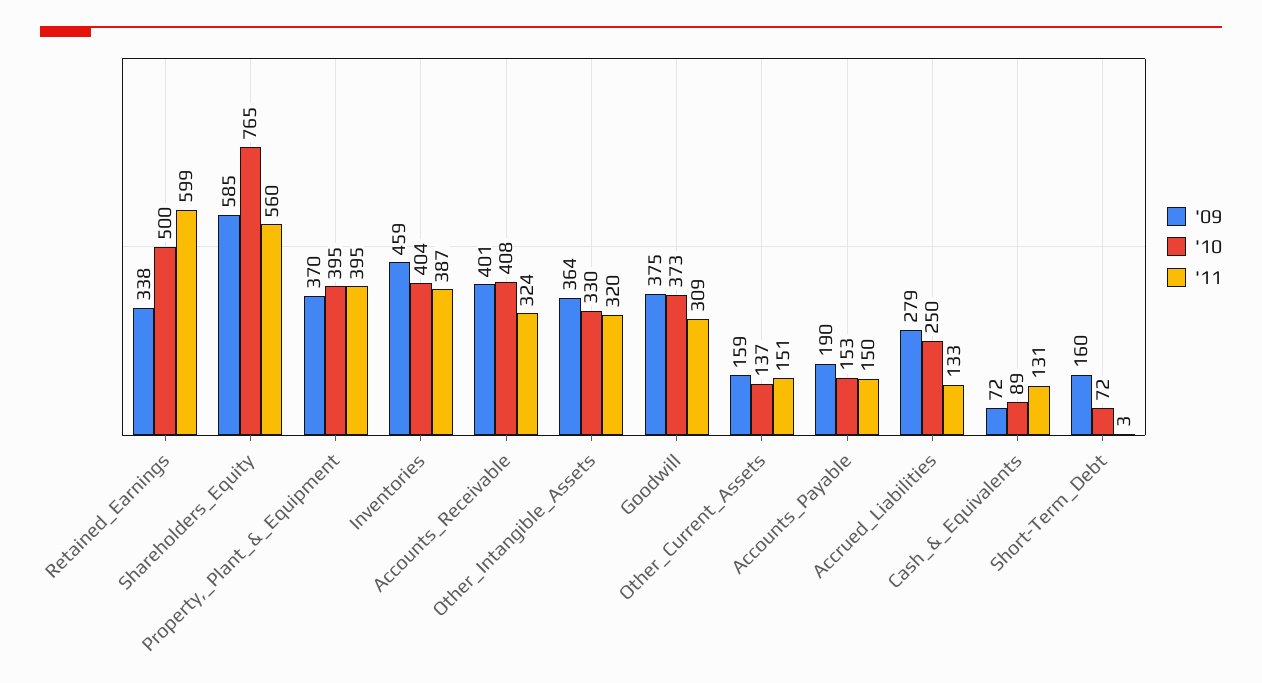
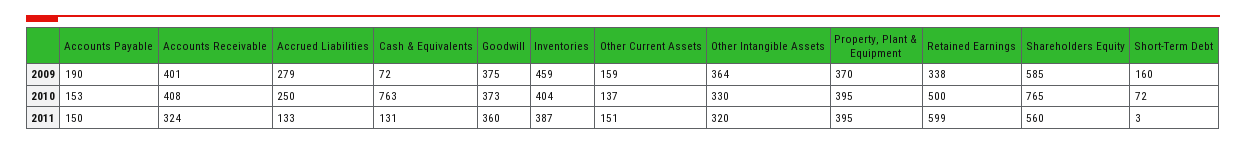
'11, Goodwill: 309 -> 360
'10, Cash_&_Equivalents: 89 -> 763

